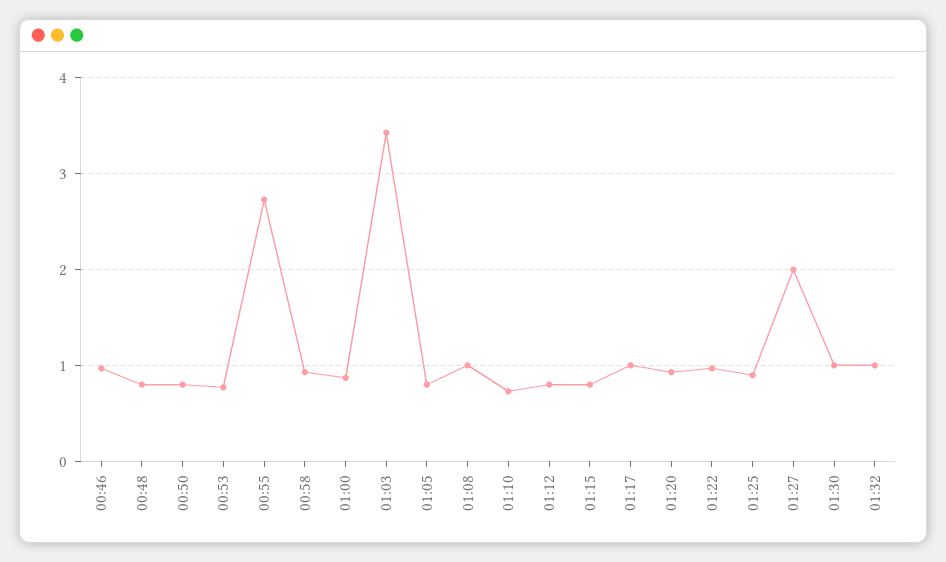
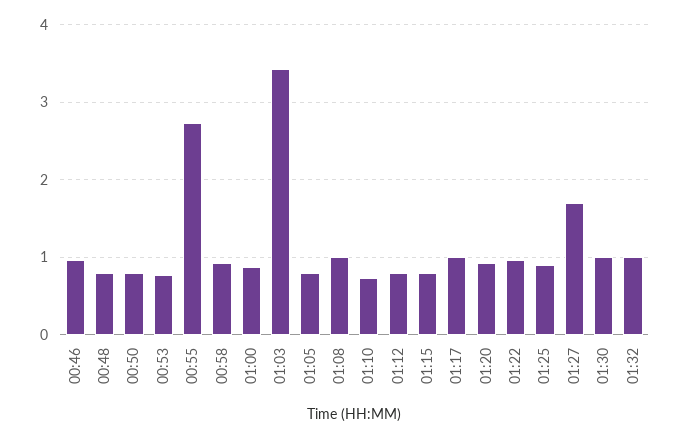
01:27: 2 -> 1.7

